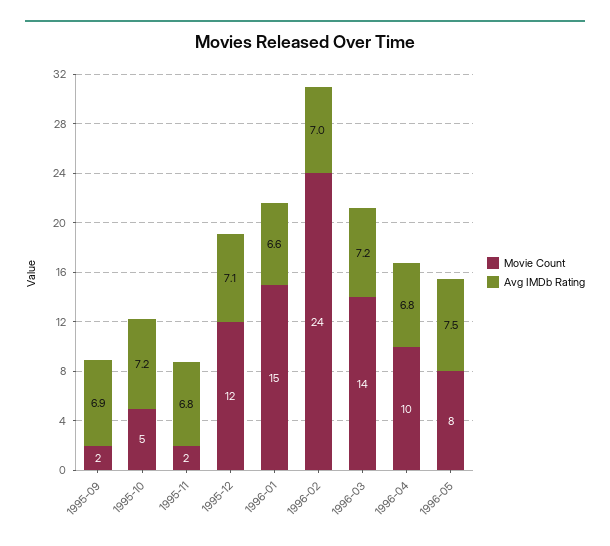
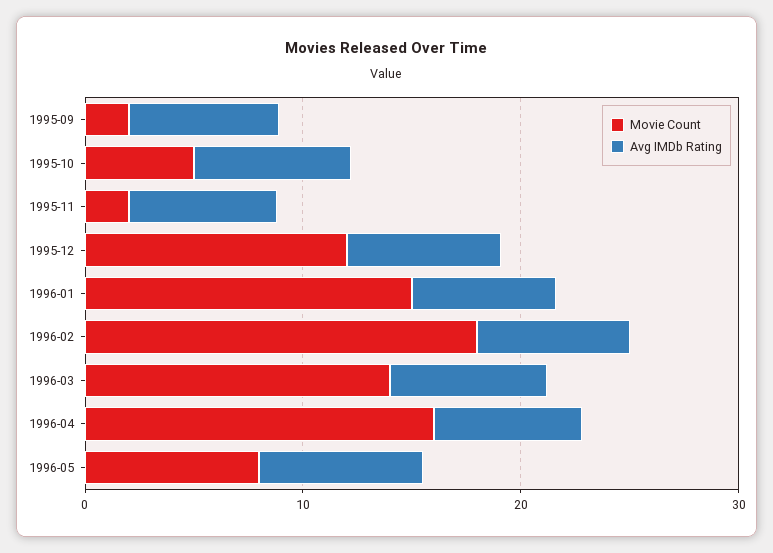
Movie Count, 1996-02: 24 -> 18
Movie Count, 1996-04: 10 -> 16

